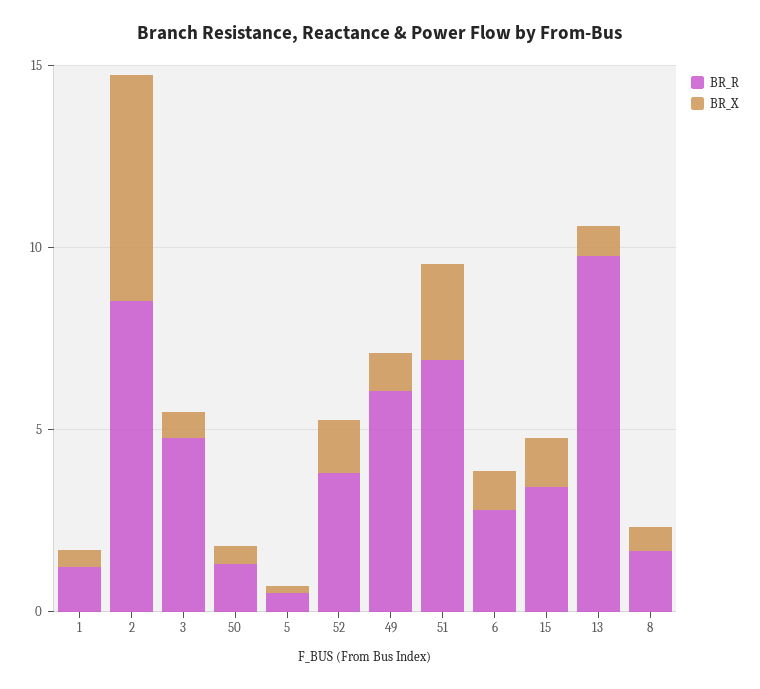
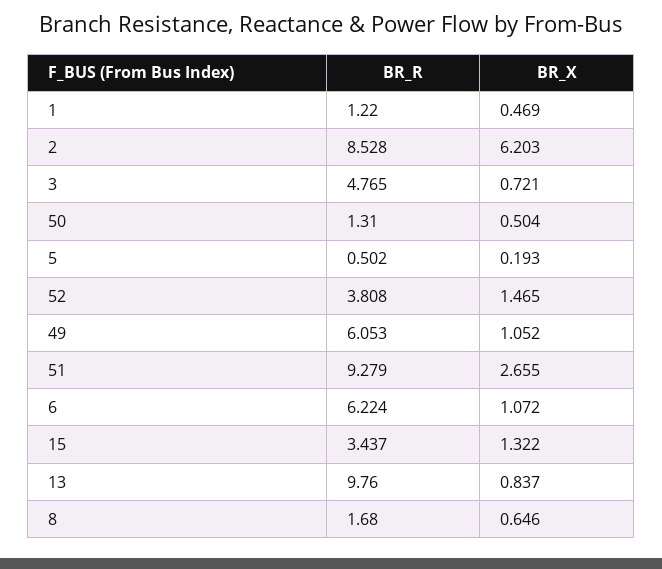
BR_R, 51: 7 -> 9.279
BR_R, 6: 3 -> 6.224

